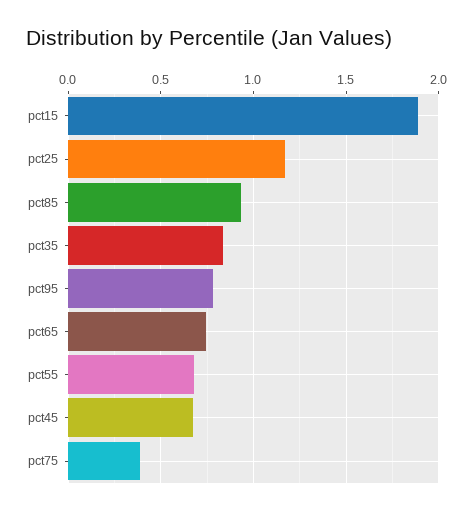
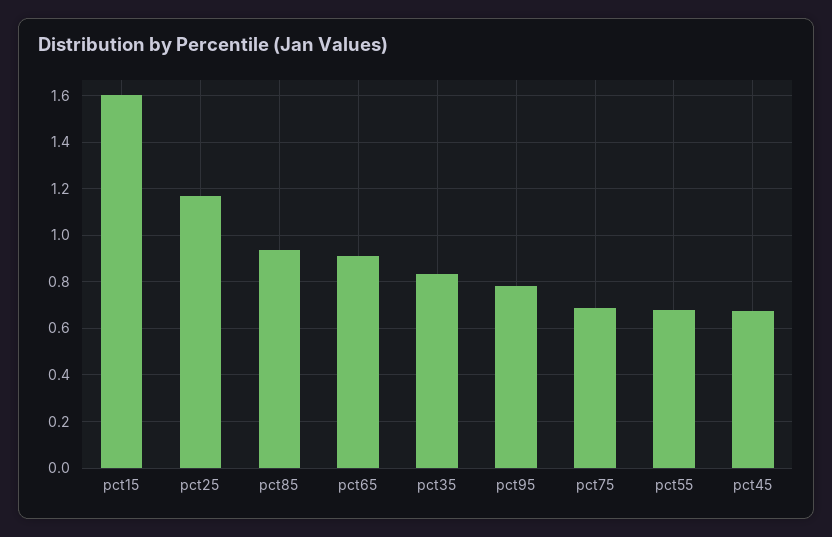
pct15: 1.9 -> 1.6
pct65: 0.75 -> 0.9
pct75: 0.4 -> 0.7

